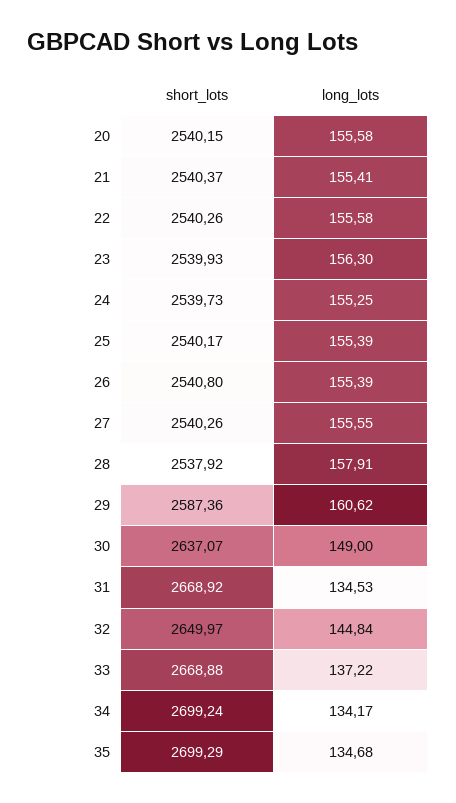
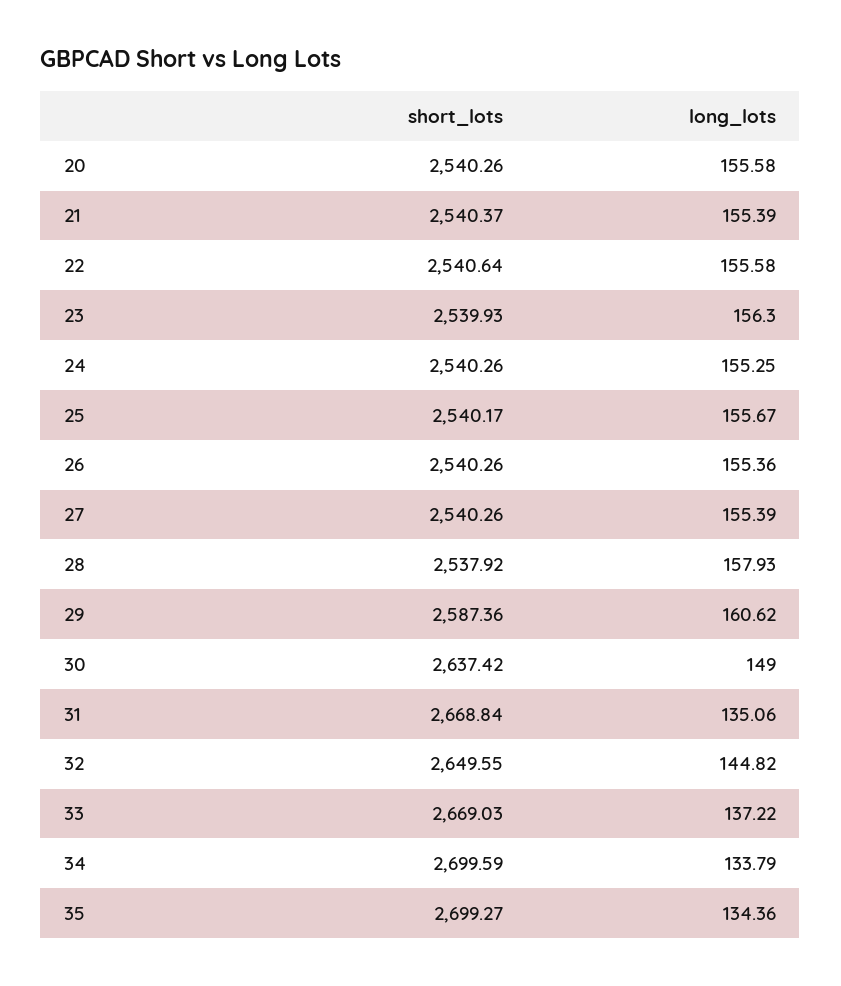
short_lots, 20: 2540.15 -> 2540.26
long_lots, 21: 155.41 -> 155.39
short_lots, 22: 2540.26 -> 2540.64
short_lots, 24: 2539.73 -> 2540.26
long_lots, 25: 155.39 -> 155.67
short_lots, 26: 2540.8 -> 2540.26
long_lots, 26: 155.39 -> 155.36
long_lots, 27: 155.55 -> 155.39
long_lots, 28: 157.91 -> 157.93
short_lots, 30: 2637.07 -> 2637.42
short_lots, 31: 2668.92 -> 2668.84
long_lots, 31: 134.53 -> 135.06
short_lots, 32: 2649.97 -> 2649.55
long_lots, 32: 144.84 -> 144.82
short_lots, 33: 2668.88 -> 2669.03
short_lots, 34: 2699.24 -> 2699.59
long_lots, 34: 134.17 -> 133.79
short_lots, 35: 2699.29 -> 2699.27
long_lots, 35: 134.68 -> 134.36

